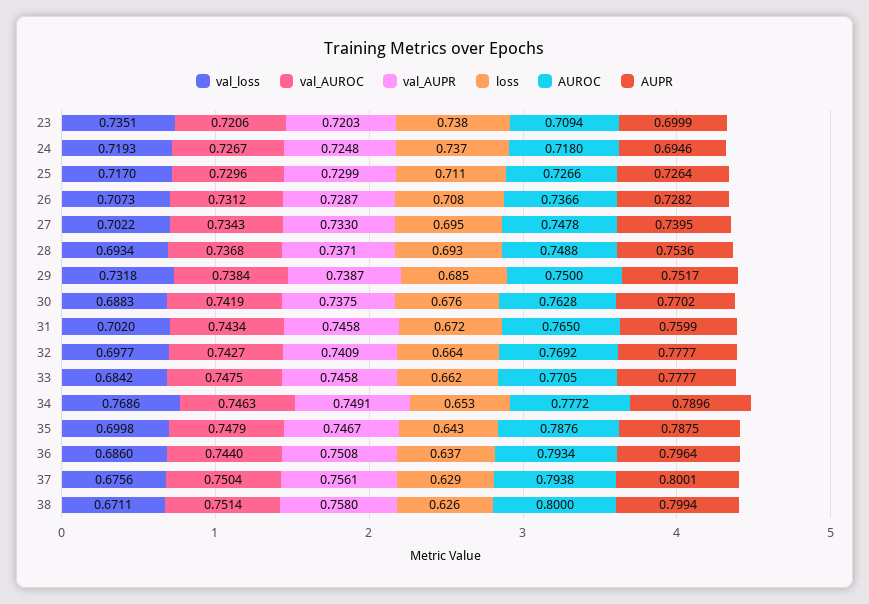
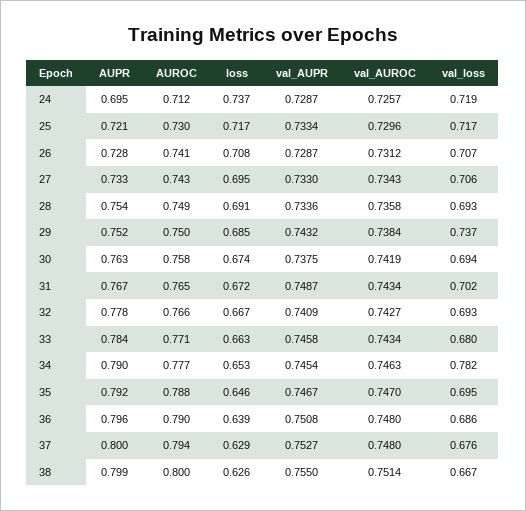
val_loss, 23: 0.7351 -> none
val_AUROC, 23: 0.7206 -> none
val_AUPR, 23: 0.7203 -> none
loss, 23: 0.738 -> none
AUROC, 23: 0.7094 -> none
AUPR, 23: 0.6999 -> none
val_AUROC, 24: 0.7267 -> 0.7257
val_AUPR, 24: 0.7248 -> 0.7287
AUROC, 24: 0.718 -> 0.712
val_AUPR, 25: 0.7299 -> 0.7334
loss, 25: 0.711 -> 0.717
AUROC, 25: 0.7266 -> 0.73
AUPR, 25: 0.7264 -> 0.721
AUROC, 26: 0.7366 -> 0.741
val_loss, 27: 0.7022 -> 0.706
AUROC, 27: 0.7478 -> 0.743
AUPR, 27: 0.7395 -> 0.733
val_AUROC, 28: 0.7368 -> 0.7358
val_AUPR, 28: 0.7371 -> 0.7336
loss, 28: 0.693 -> 0.691
val_loss, 29: 0.7318 -> 0.737
val_AUPR, 29: 0.7387 -> 0.7432
val_loss, 30: 0.6883 -> 0.694
loss, 30: 0.676 -> 0.674
AUROC, 30: 0.7628 -> 0.758
AUPR, 30: 0.7702 -> 0.763
val_AUPR, 31: 0.7458 -> 0.7487
AUPR, 31: 0.7599 -> 0.767
val_loss, 32: 0.6977 -> 0.693
loss, 32: 0.664 -> 0.667
AUROC, 32: 0.7692 -> 0.766
val_loss, 33: 0.6842 -> 0.68
val_AUROC, 33: 0.7475 -> 0.7434
loss, 33: 0.662 -> 0.663
AUPR, 33: 0.7777 -> 0.784
val_loss, 34: 0.7686 -> 0.782
val_AUPR, 34: 0.7491 -> 0.7454
val_loss, 35: 0.6998 -> 0.695
val_AUROC, 35: 0.7479 -> 0.747
loss, 35: 0.643 -> 0.646
AUPR, 35: 0.7875 -> 0.792
val_AUROC, 36: 0.744 -> 0.748
loss, 36: 0.637 -> 0.639
AUROC, 36: 0.7934 -> 0.79
val_AUROC, 37: 0.7504 -> 0.748
val_AUPR, 37: 0.7561 -> 0.7527
val_loss, 38: 0.6711 -> 0.667
val_AUPR, 38: 0.758 -> 0.755

